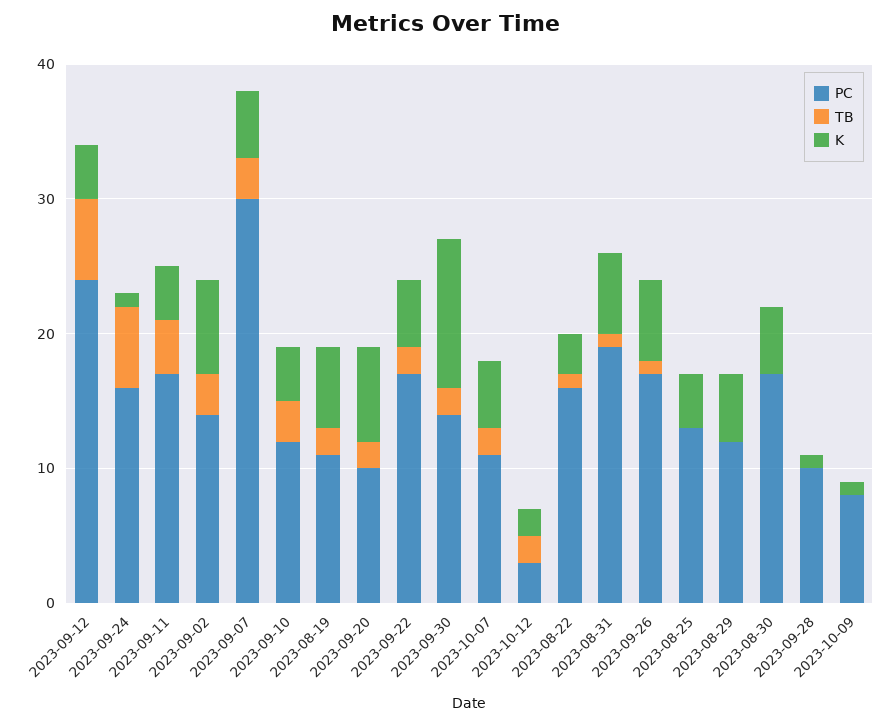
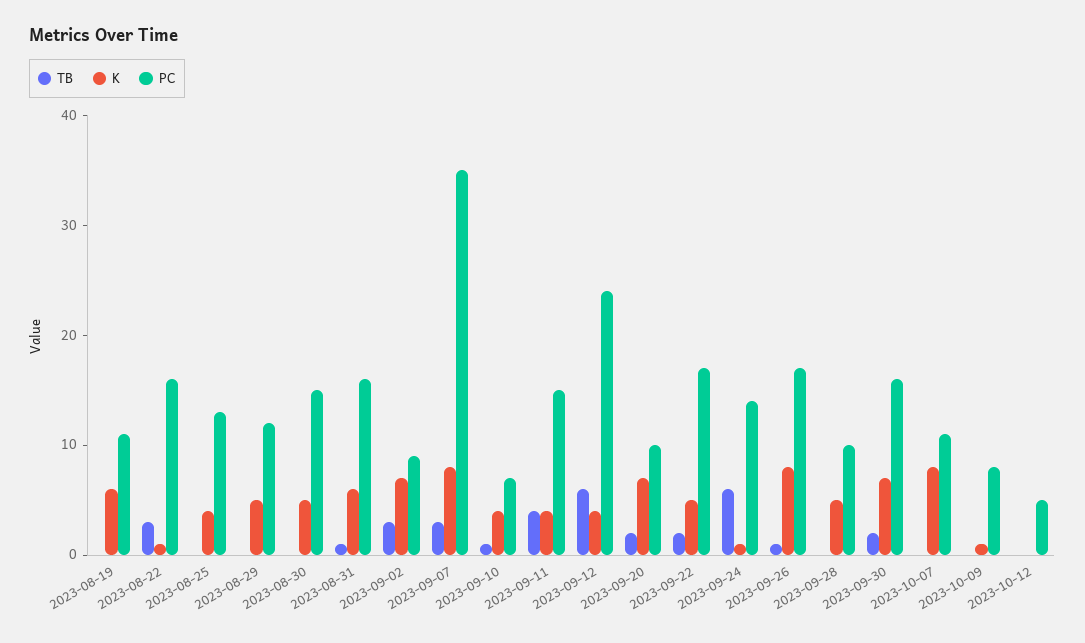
PC, 2023-09-24: 16 -> 14
PC, 2023-09-11: 17 -> 15
PC, 2023-09-02: 14 -> 9
PC, 2023-09-07: 30 -> 35
K, 2023-09-07: 5 -> 8
PC, 2023-09-10: 12 -> 7
TB, 2023-09-10: 3 -> 1
TB, 2023-08-19: 2 -> 0
PC, 2023-09-30: 14 -> 16
K, 2023-09-30: 11 -> 7
TB, 2023-10-07: 2 -> 0
K, 2023-10-07: 5 -> 8
PC, 2023-10-12: 3 -> 5
TB, 2023-10-12: 2 -> 0
K, 2023-10-12: 2 -> 0
TB, 2023-08-22: 1 -> 3
K, 2023-08-22: 3 -> 1
PC, 2023-08-31: 19 -> 16
K, 2023-09-26: 6 -> 8
PC, 2023-08-30: 17 -> 15
K, 2023-09-28: 1 -> 5

